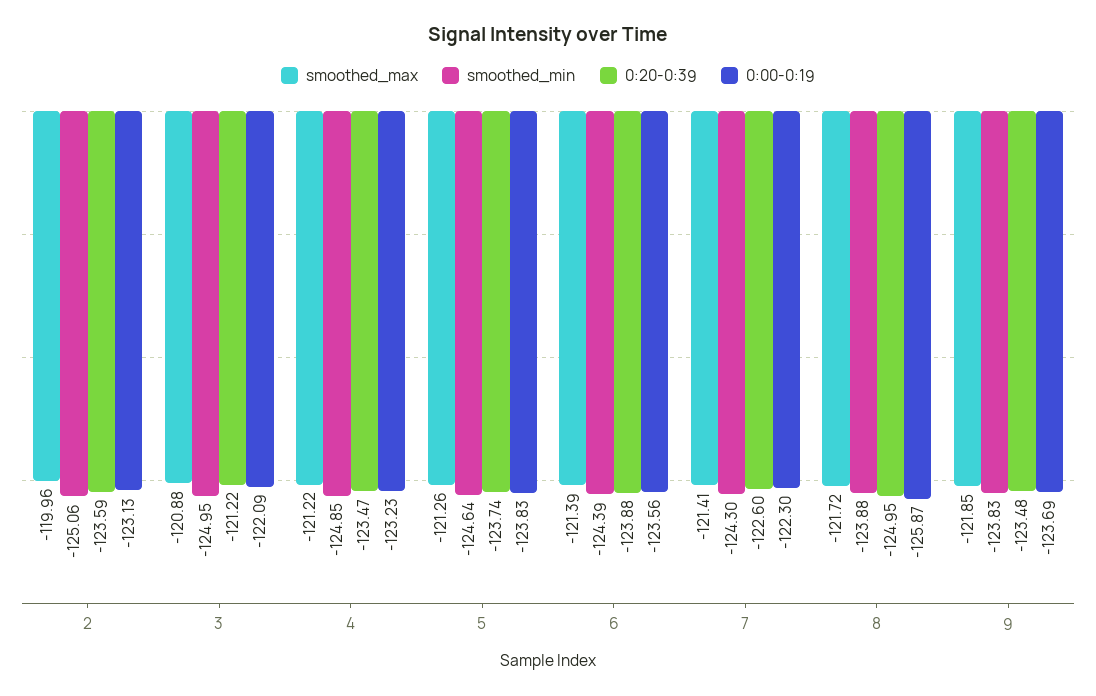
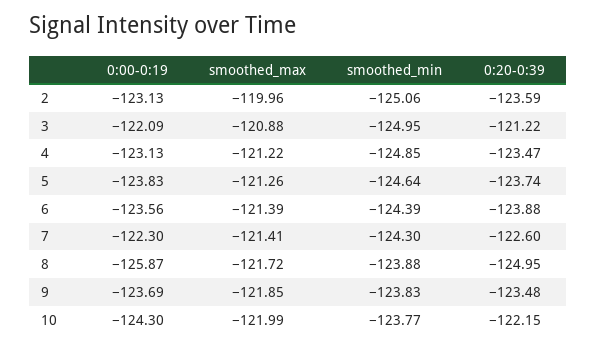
0:00-0:19, 4: -123.23 -> -123.13
0:00-0:19, 10: none -> -124.3
smoothed_max, 10: none -> -121.99
smoothed_min, 10: none -> -123.77
0:20-0:39, 10: none -> -122.15

